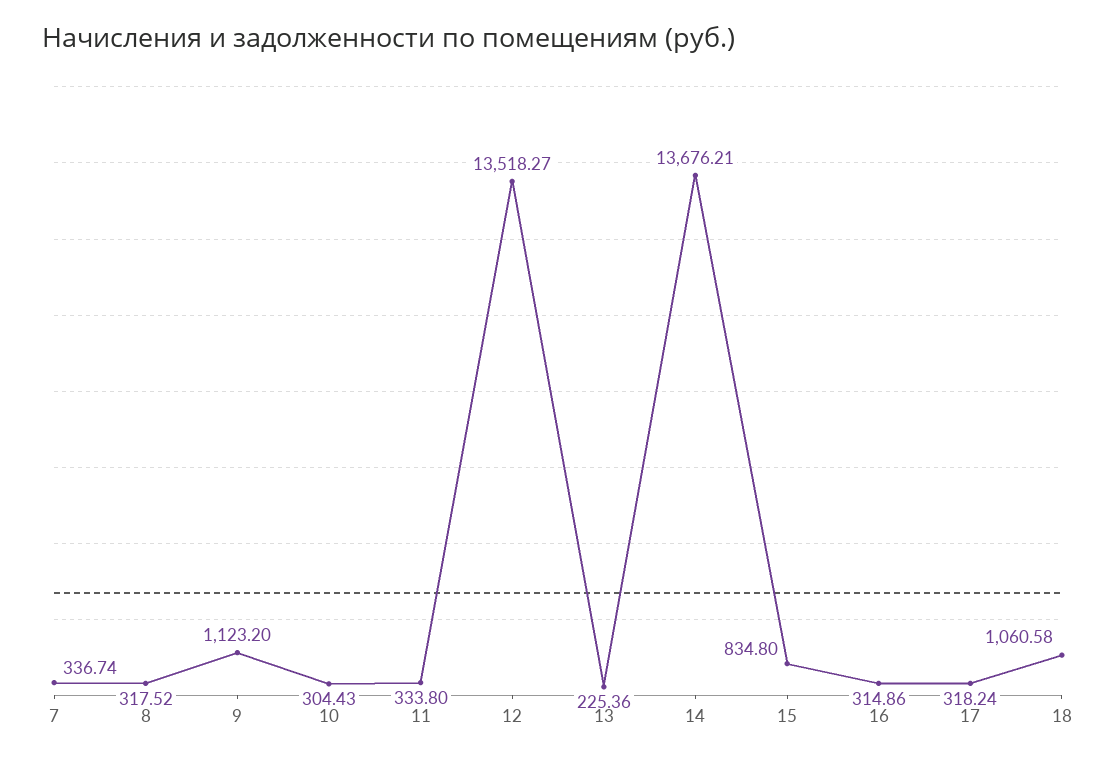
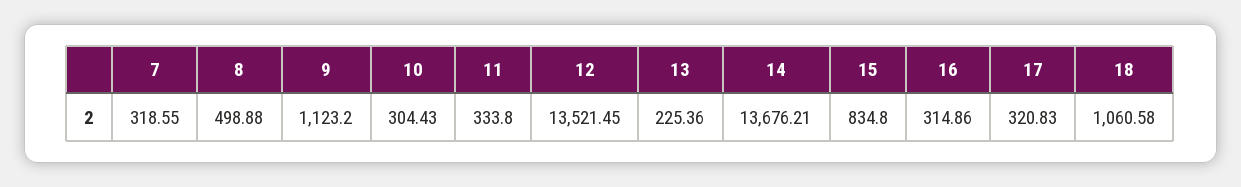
7: 336.74 -> 318.55
8: 317.52 -> 498.88
12: 13518.27 -> 13521.45
17: 318.24 -> 320.83

